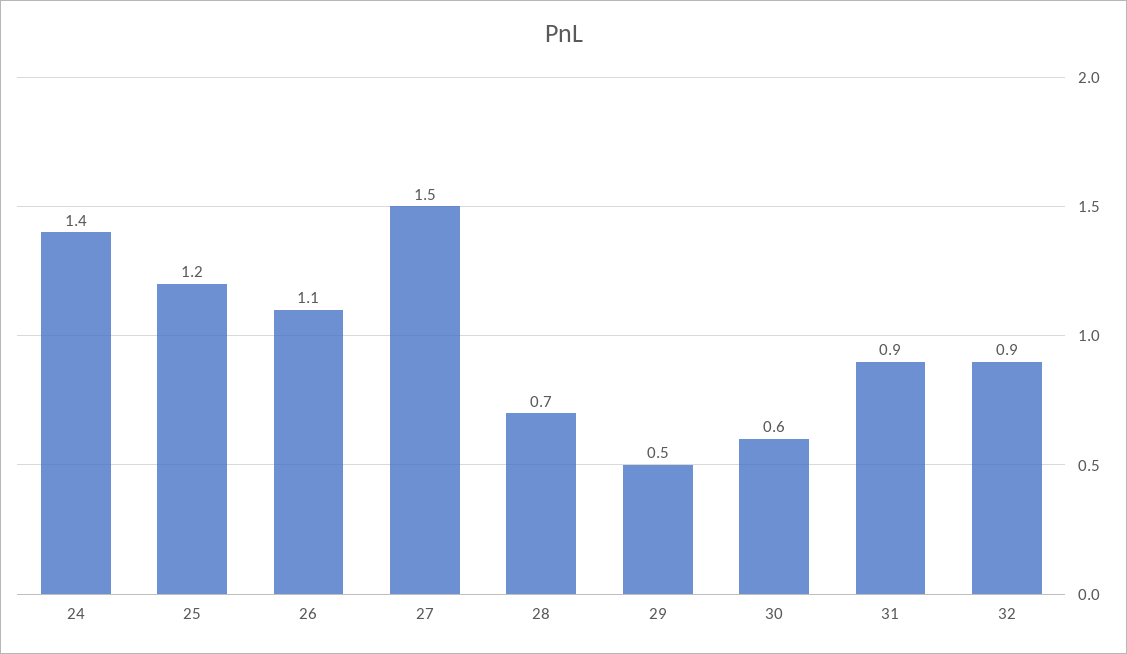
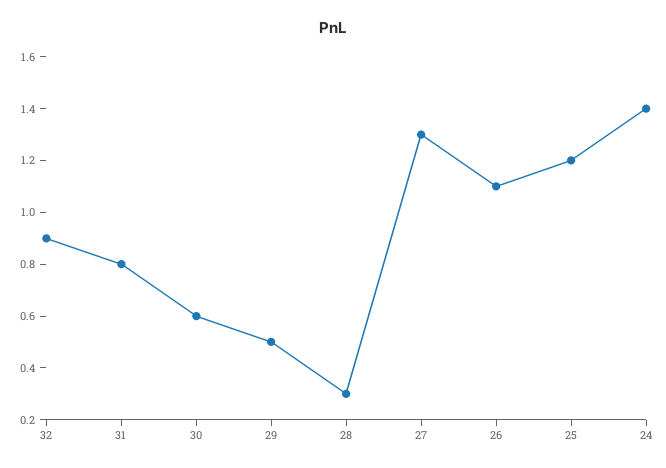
27: 1.5 -> 1.3
28: 0.7 -> 0.3
31: 0.9 -> 0.8

